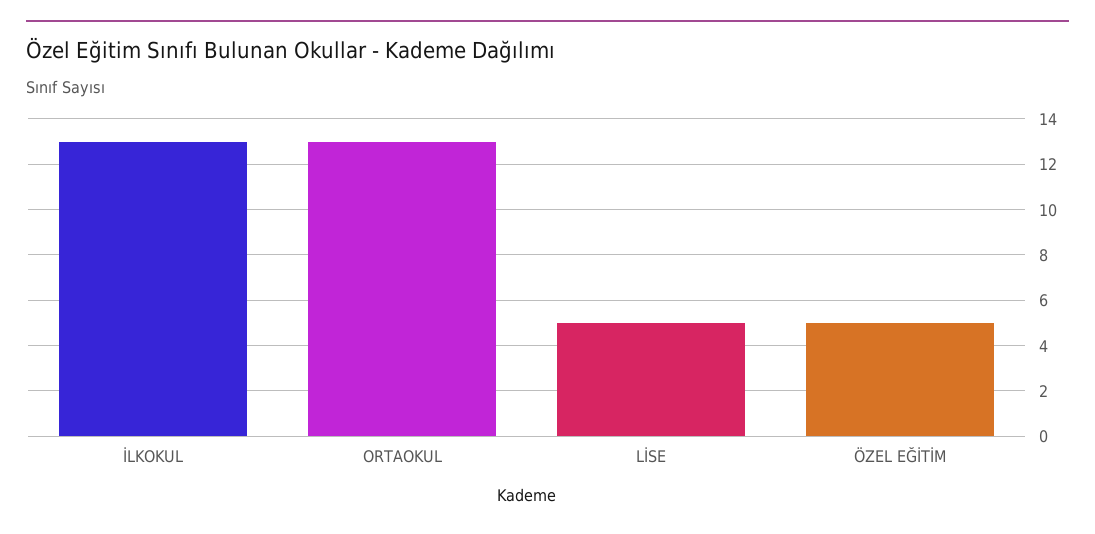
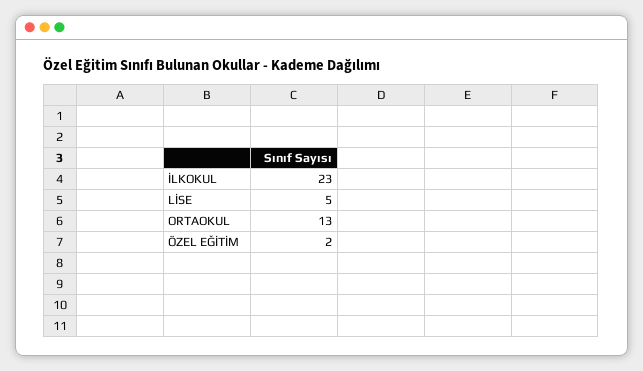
İLKOKUL: 13 -> 23
ÖZEL EĞİTİM: 5 -> 2

